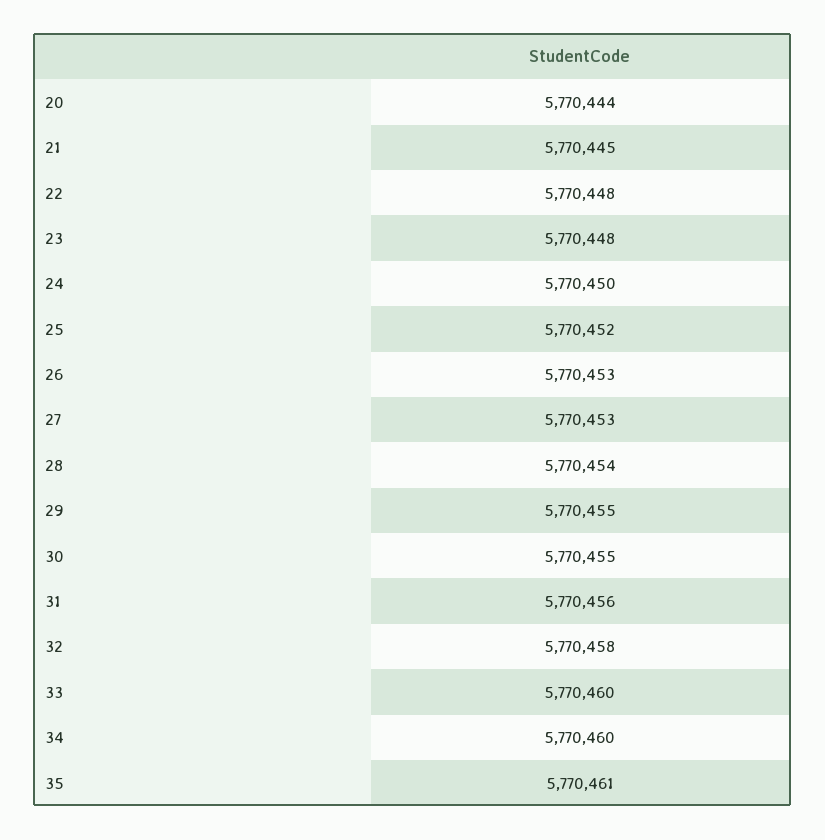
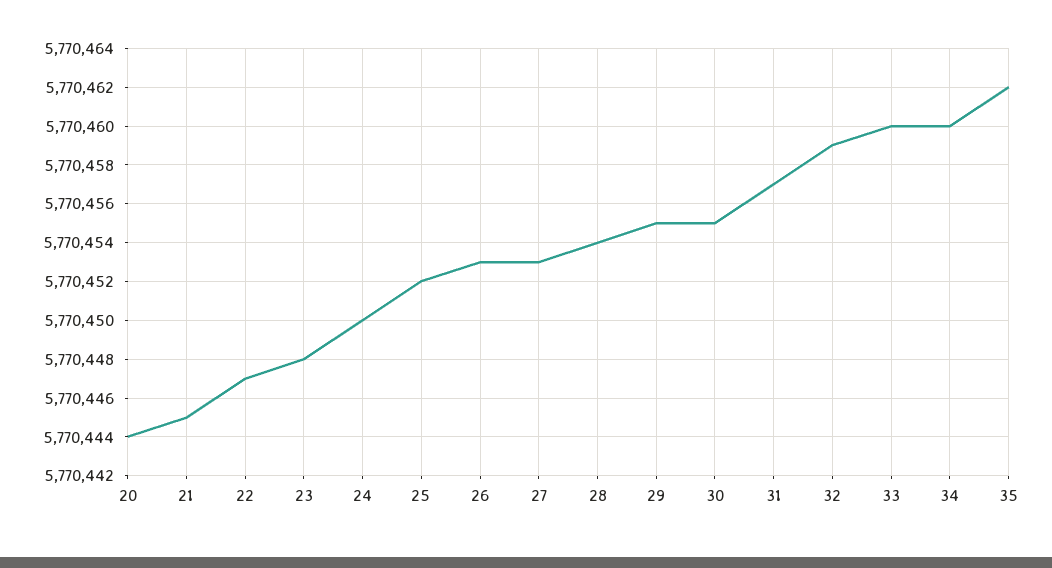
22: 5770448 -> 5770447
31: 5770456 -> 5770457
32: 5770458 -> 5770459
35: 5770461 -> 5770462

